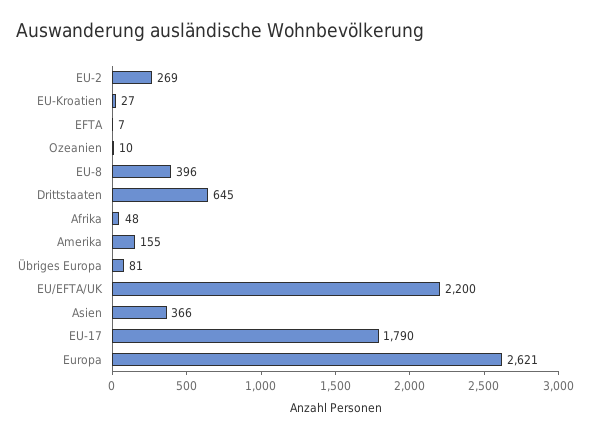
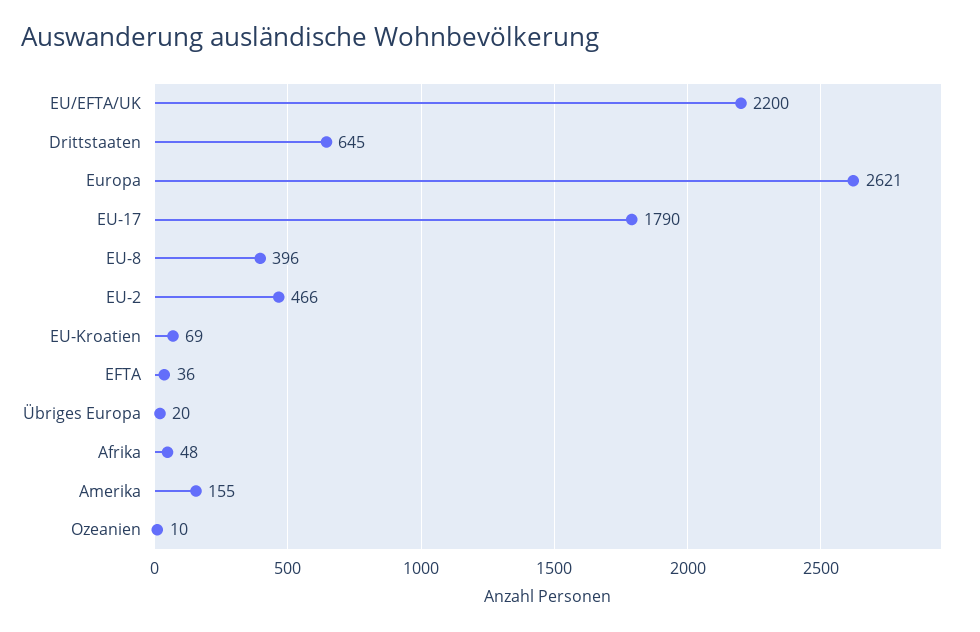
EU-2: 269 -> 466
EU-Kroatien: 27 -> 69
EFTA: 7 -> 36
Übriges Europa: 81 -> 20
Asien: 366 -> none

